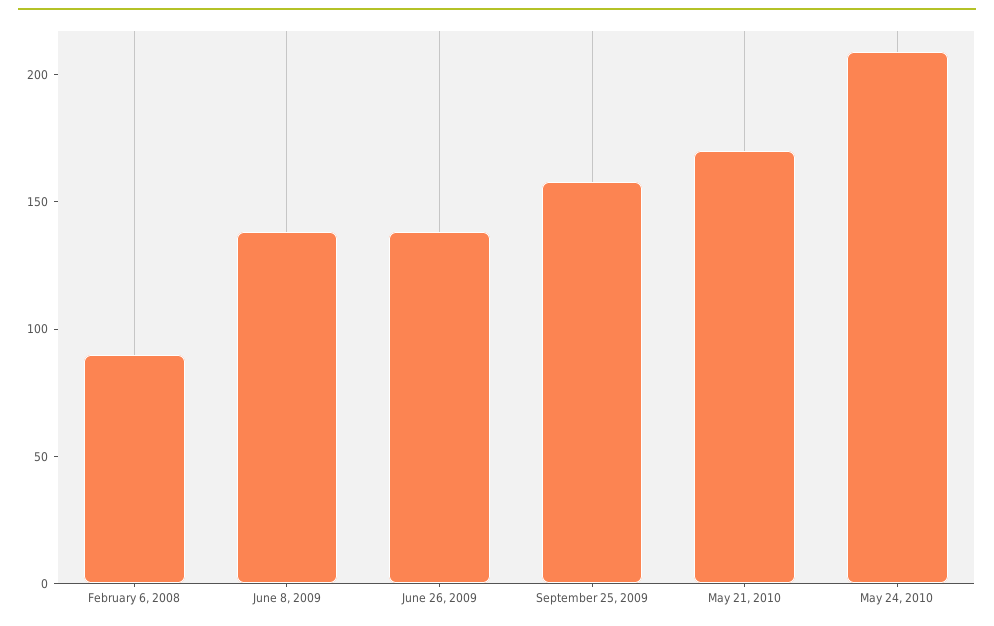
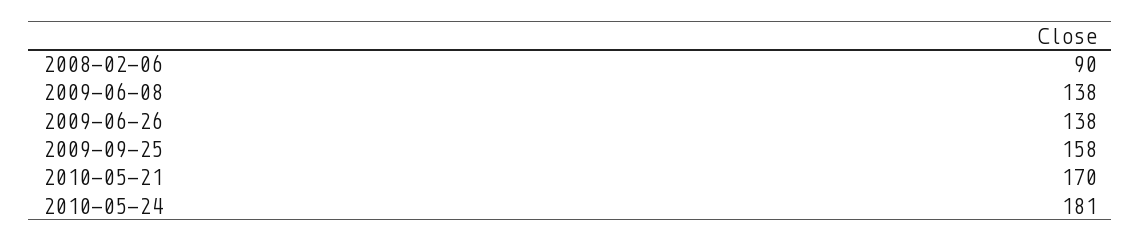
May 24, 2010: 210 -> 181

